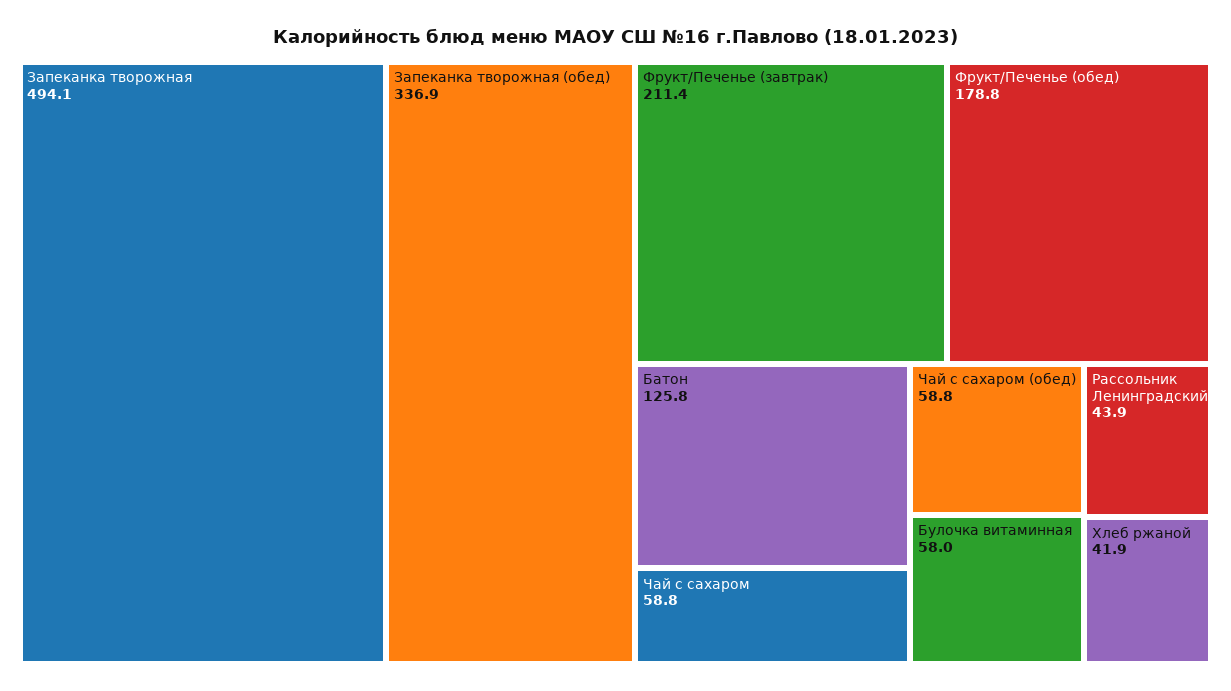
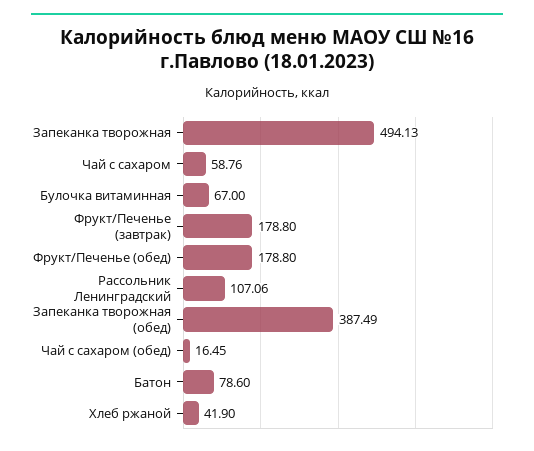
Запеканка творожная (обед): 336.9 -> 387.49
Фрукт/Печенье (завтрак): 211.4 -> 178.8
Батон: 125.8 -> 78.6
Чай с сахаром (обед): 58.8 -> 16.45
Булочка витаминная: 58 -> 67
Рассольник Ленинградский: 43.9 -> 107.06

